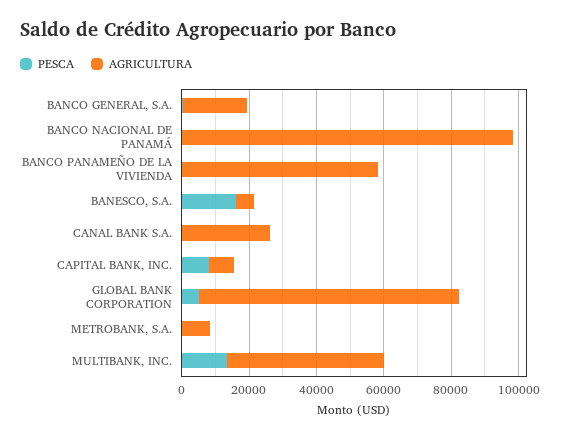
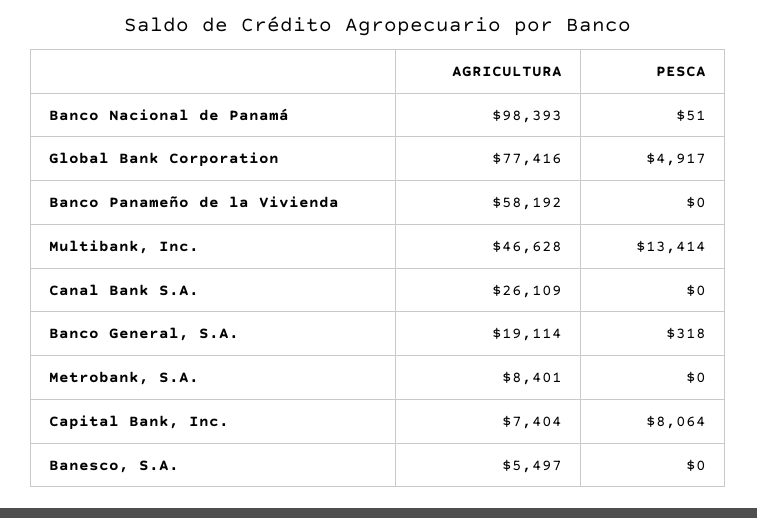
PESCA, BANESCO, S.A.: 15000 -> 0

